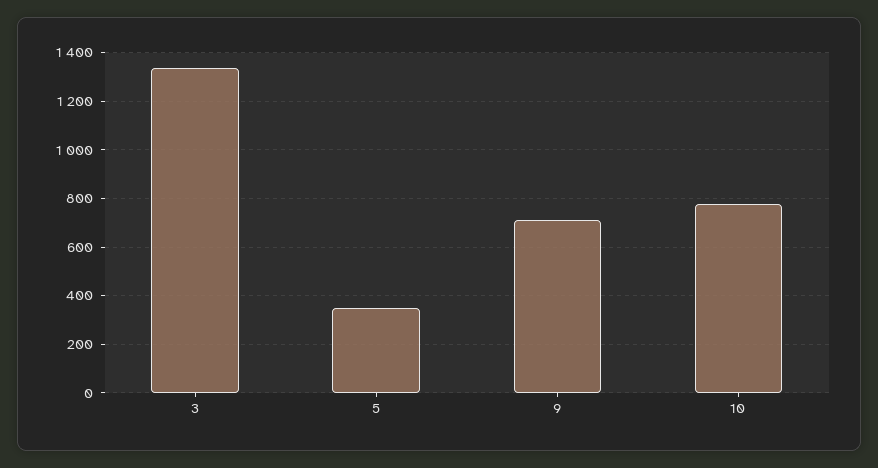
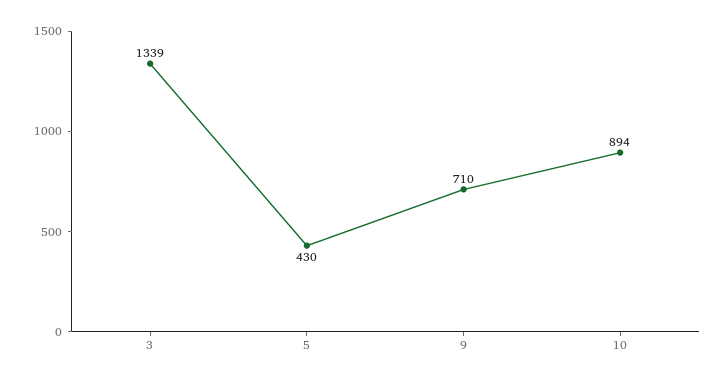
5: 350 -> 430
10: 775 -> 894

